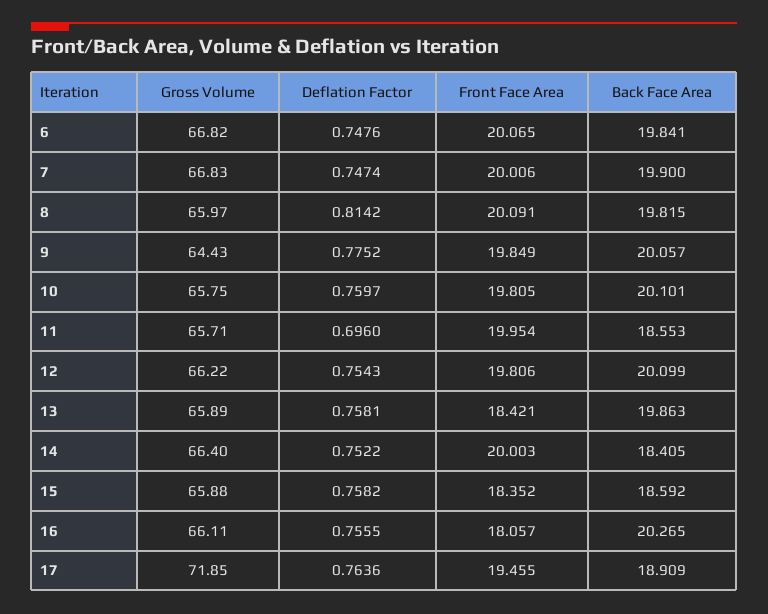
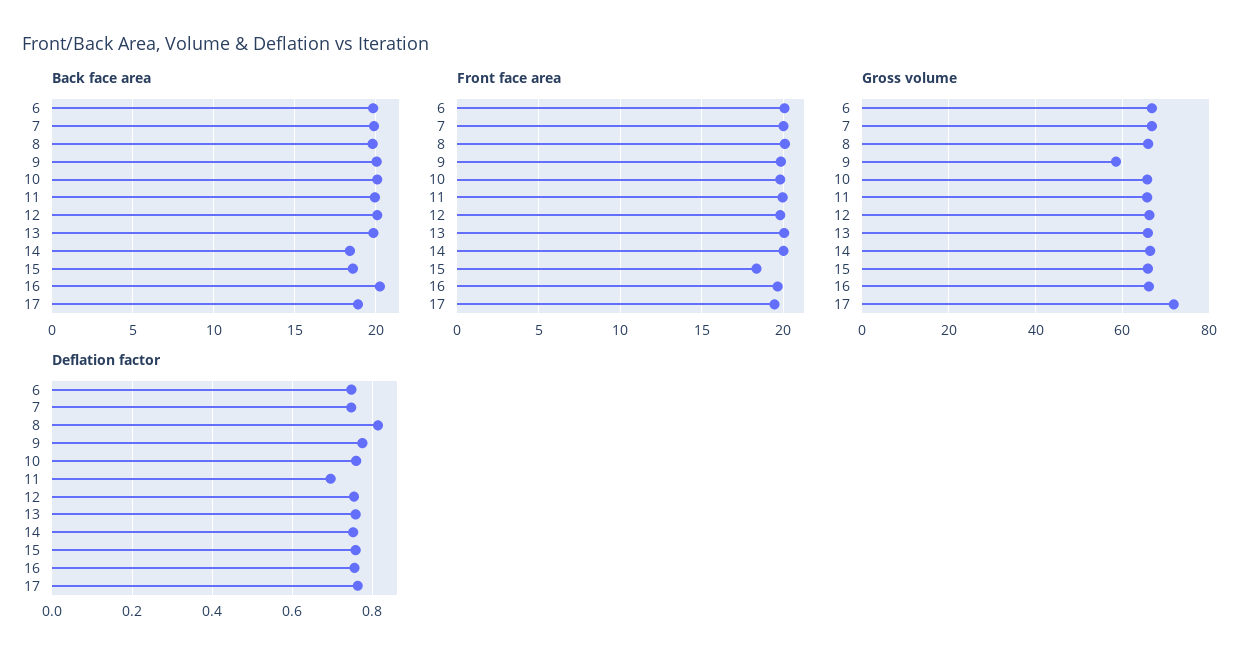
Gross Volume, 9: 64.43 -> 58
Back Face Area, 11: 18.553 -> 20
Front Face Area, 13: 18.421 -> 20
Front Face Area, 16: 18.057 -> 19.5

